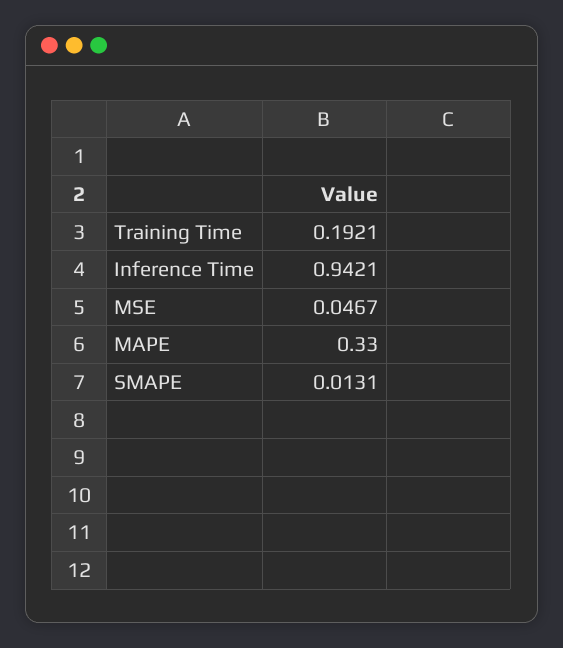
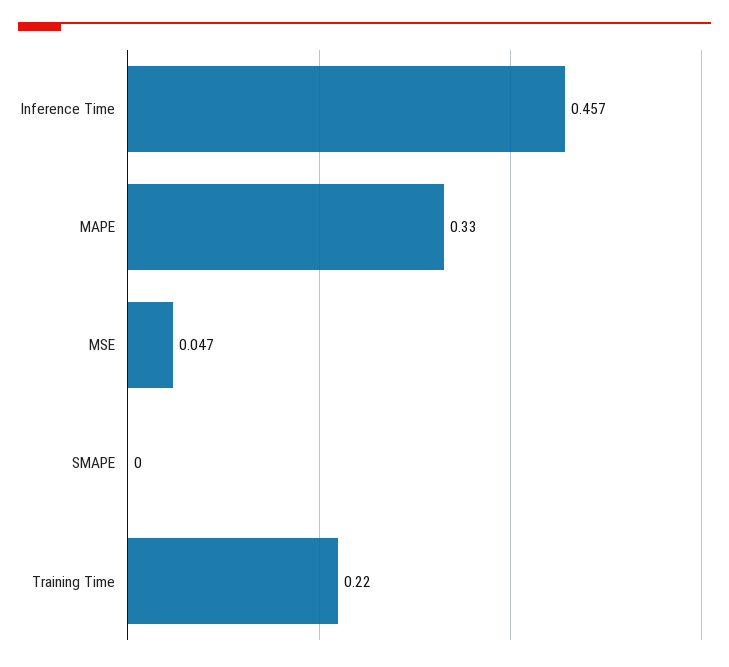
Training Time: 0.1921 -> 0.22
Inference Time: 0.9421 -> 0.457
SMAPE: 0.0131 -> 0

